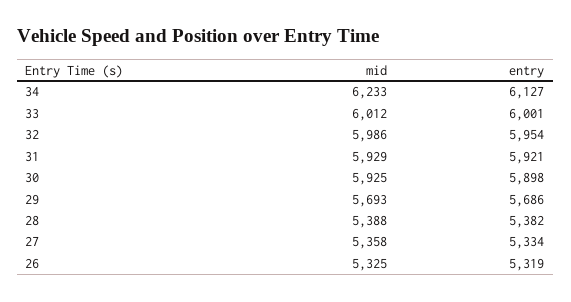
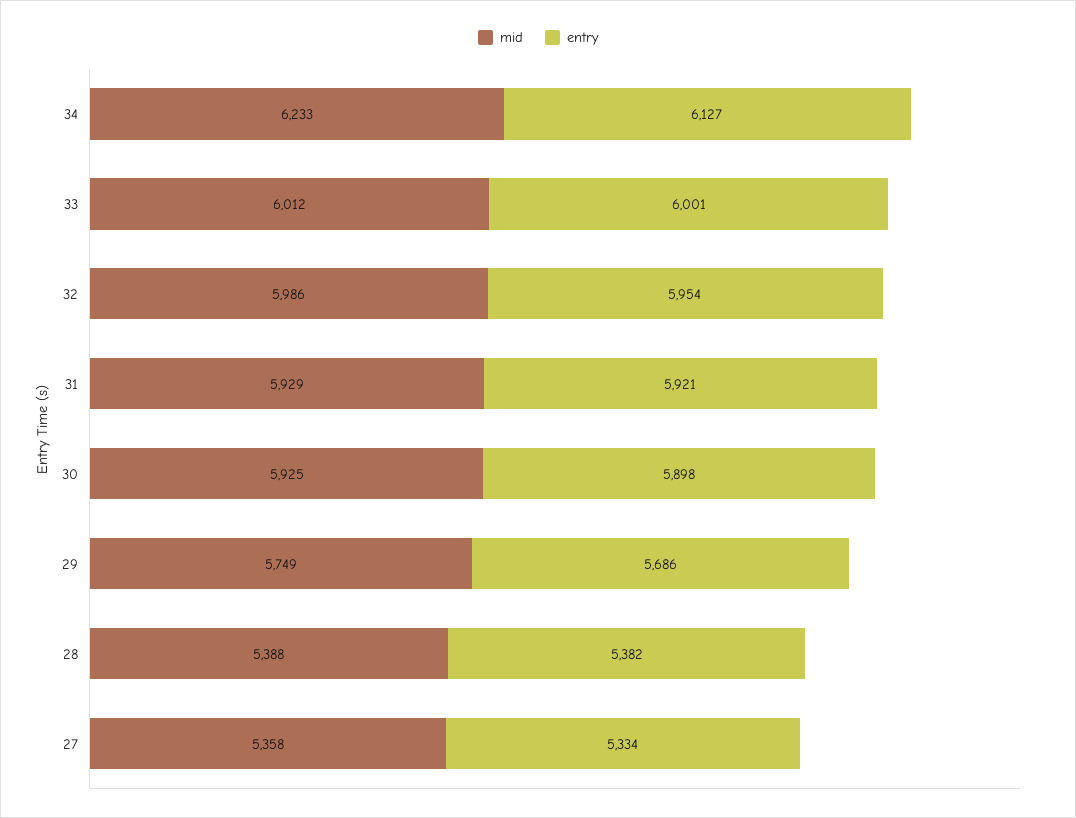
mid, 29: 5693 -> 5749
mid, 26: 5325 -> none
entry, 26: 5319 -> none

